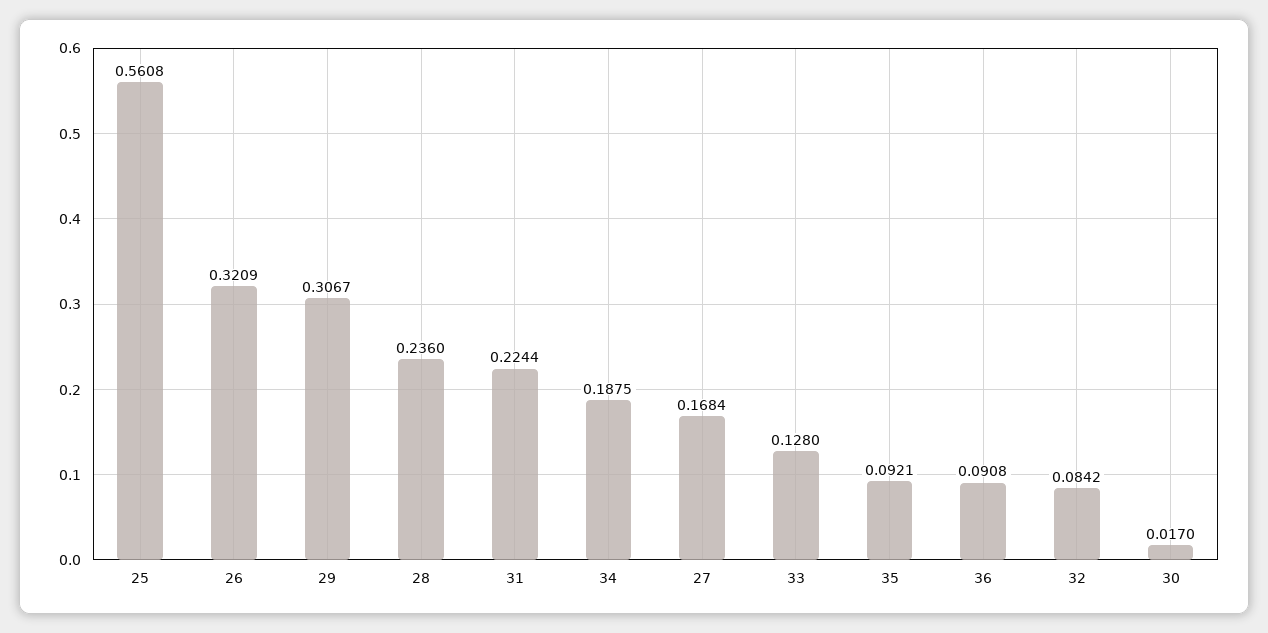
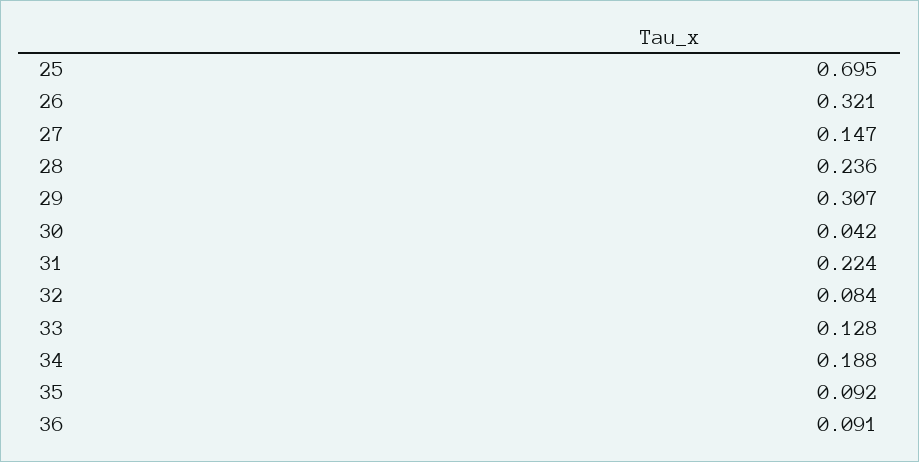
25: 0.5608 -> 0.695
27: 0.1684 -> 0.147
30: 0.017 -> 0.042

